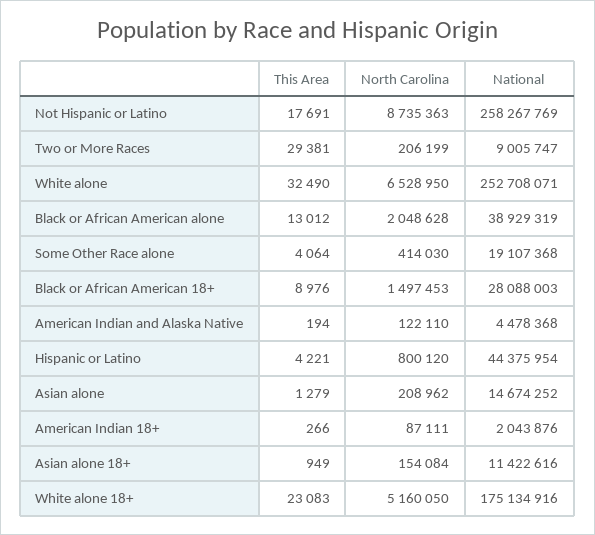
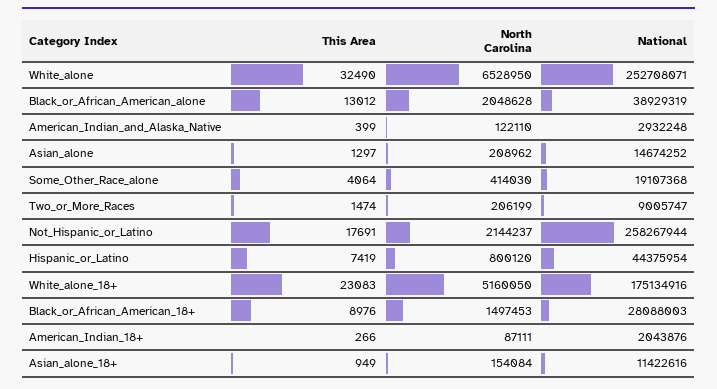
North Carolina, Not Hispanic or Latino: 8735363 -> 2144237
National, Not Hispanic or Latino: 258267769 -> 258267944
This Area, Two or More Races: 29381 -> 1474
This Area, American Indian and Alaska Native: 194 -> 399
National, American Indian and Alaska Native: 4478368 -> 2932248
This Area, Hispanic or Latino: 4221 -> 7419
This Area, Asian alone: 1279 -> 1297

